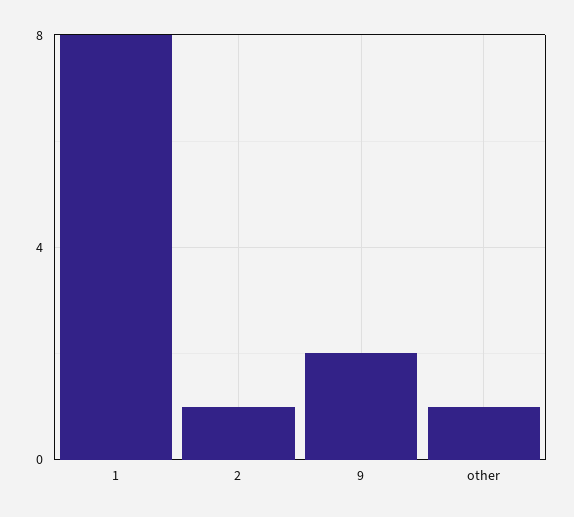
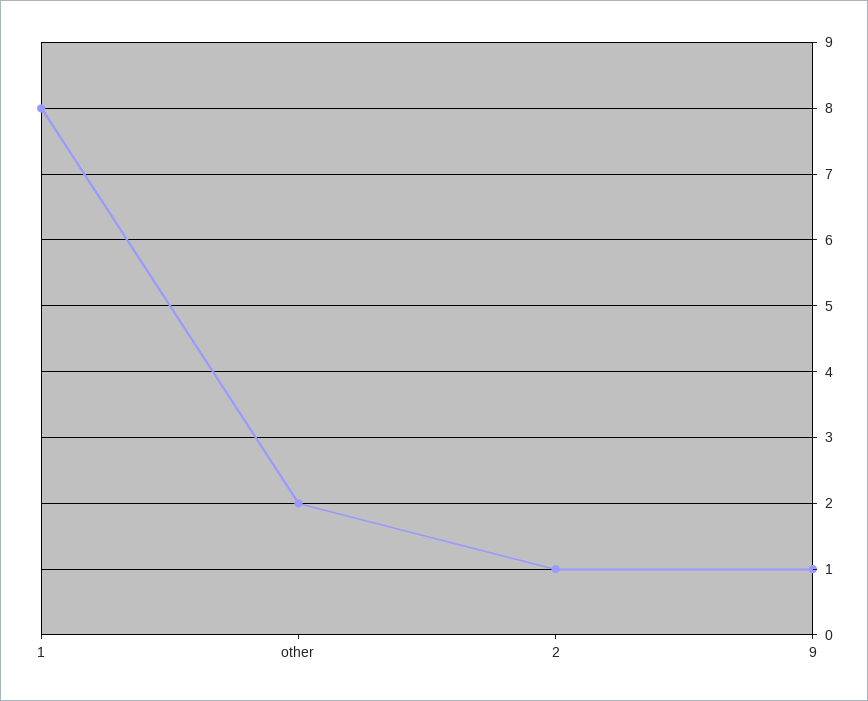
9: 2 -> 1
other: 1 -> 2

